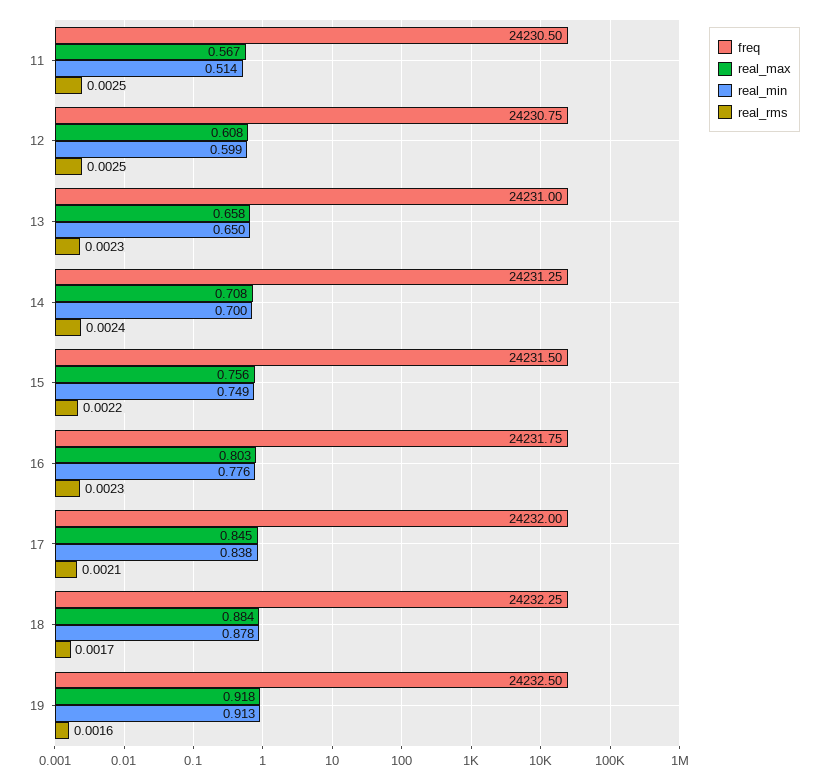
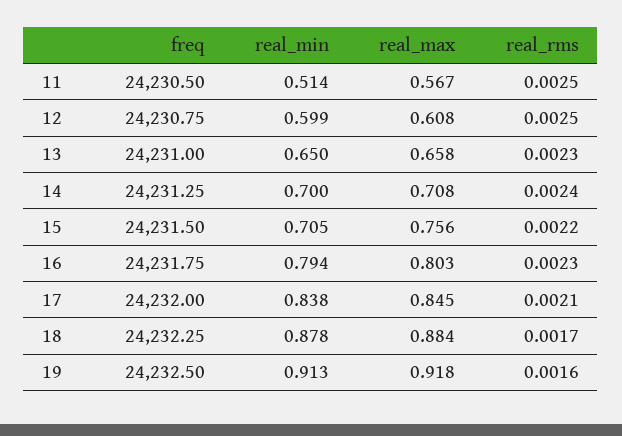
real_min, 15: 0.749 -> 0.705
real_min, 16: 0.776 -> 0.794

